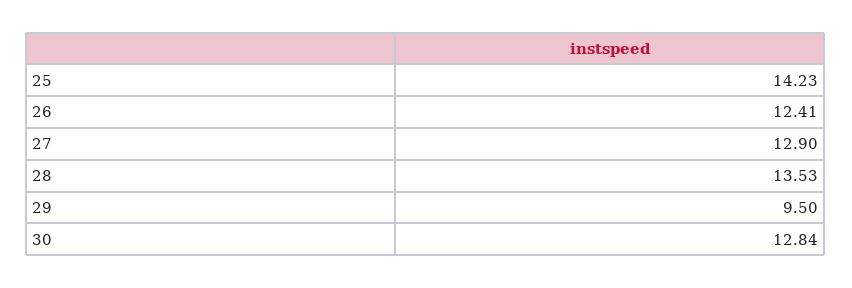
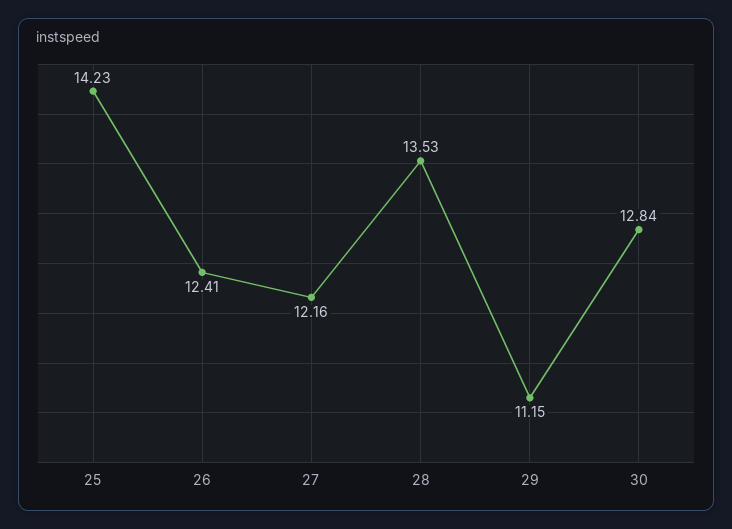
27: 12.9 -> 12.16
29: 9.5 -> 11.15

